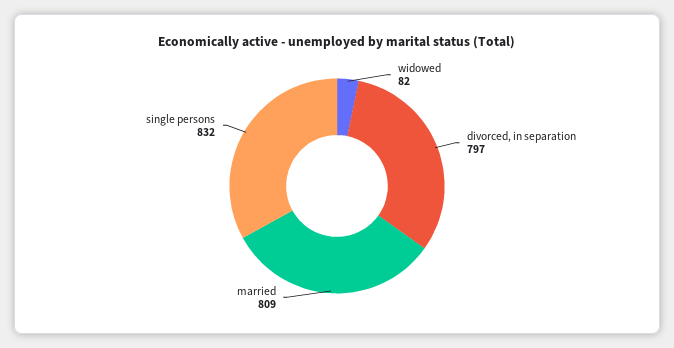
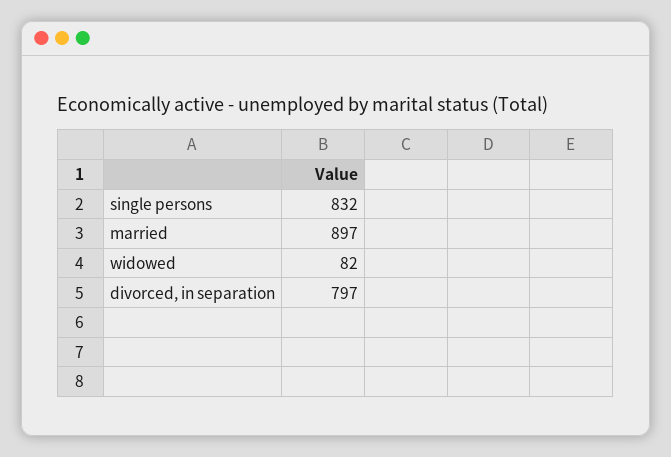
married: 809 -> 897

